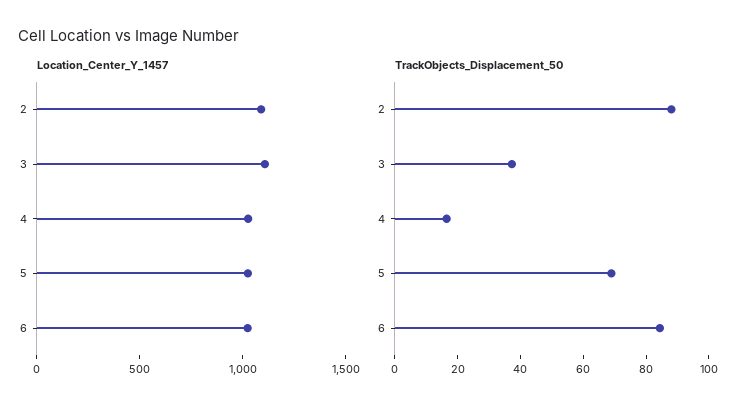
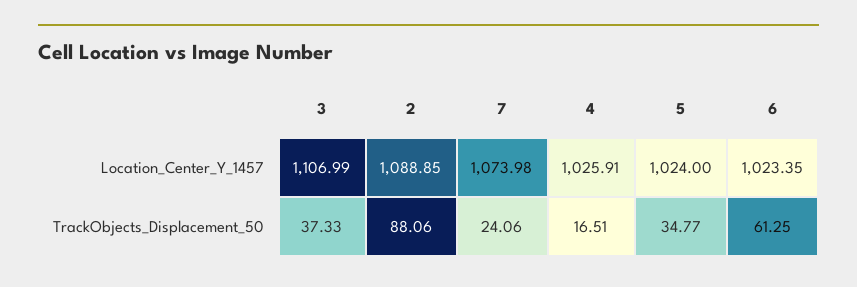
TrackObjects_Displacement_50, 5: 70 -> 34.77
TrackObjects_Displacement_50, 6: 85 -> 61.25
Location_Center_Y_1457, 7: none -> 1073.98
TrackObjects_Displacement_50, 7: none -> 24.06

